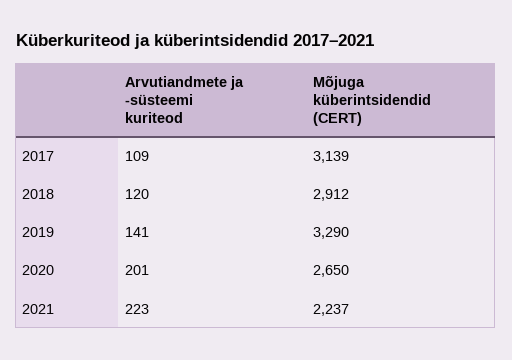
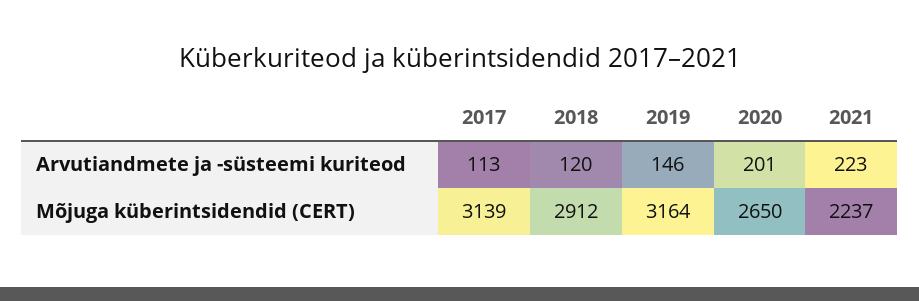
Arvutiandmete ja -süsteemi kuriteod, 2017: 109 -> 113
Arvutiandmete ja -süsteemi kuriteod, 2019: 141 -> 146
Mõjuga küberintsidendid (CERT), 2019: 3290 -> 3164

